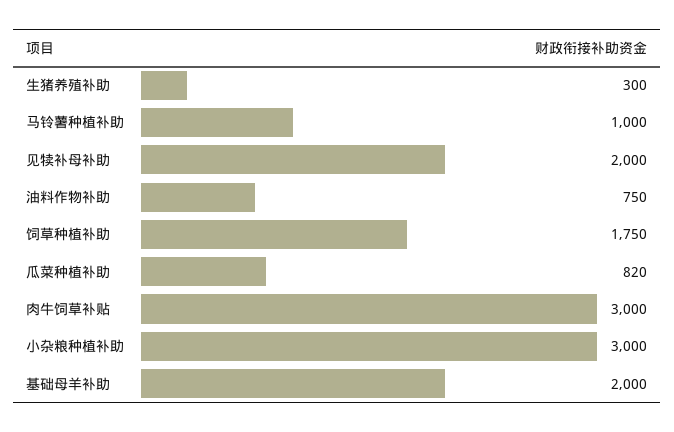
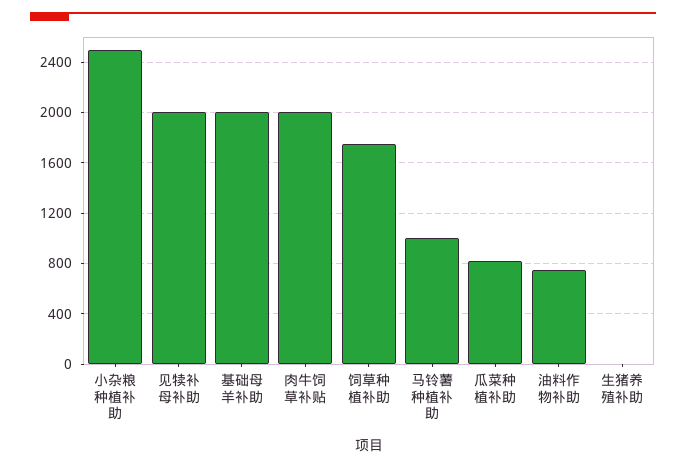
生猪养殖补助: 300 -> 0
肉牛饲草补贴: 3000 -> 2000
小杂粮种植补助: 3000 -> 2500

